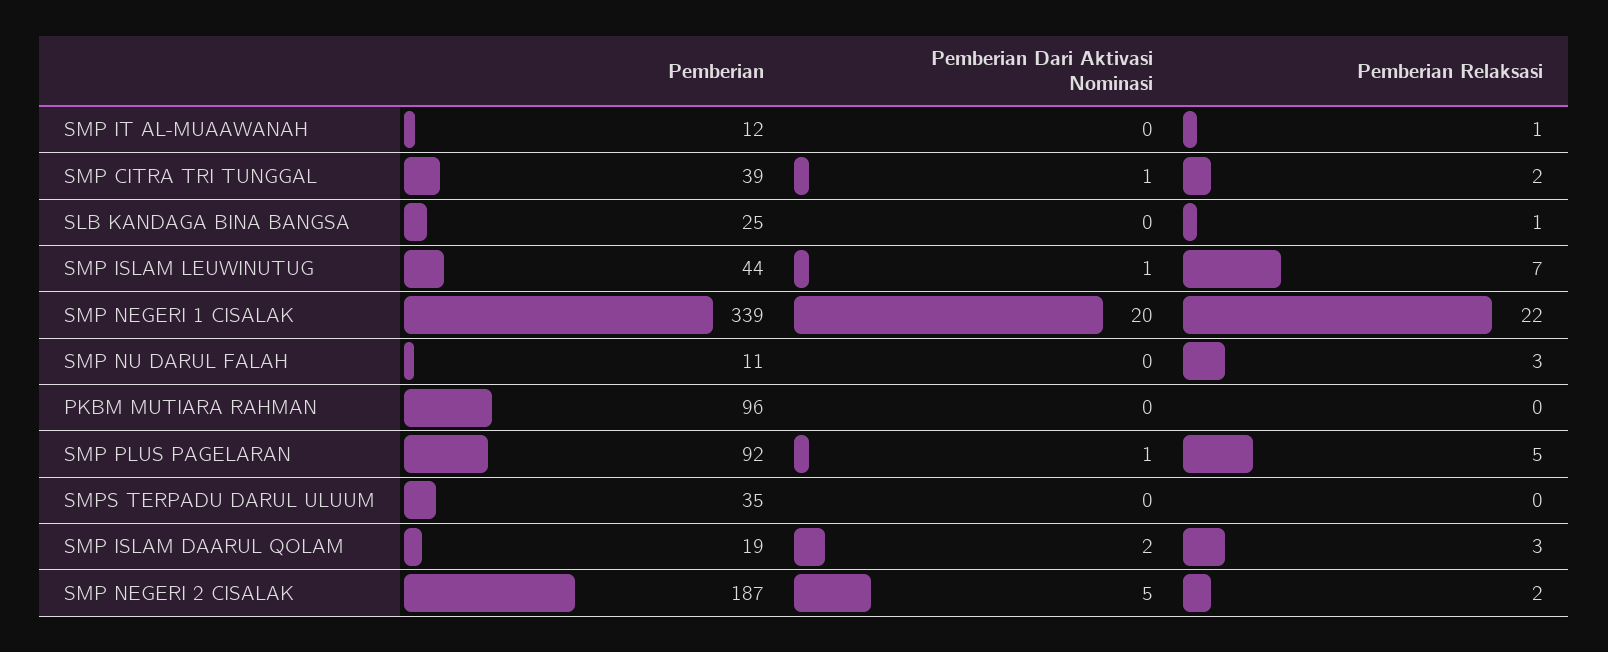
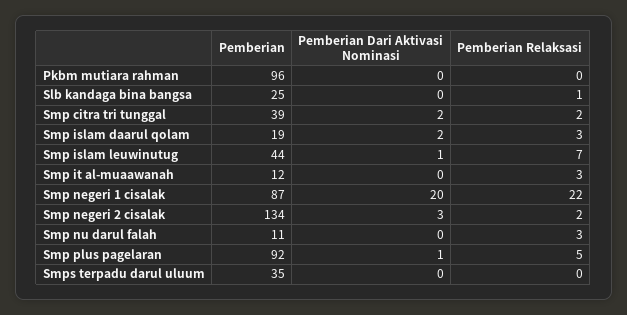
Pemberian Relaksasi, SMP IT AL-MUAAWANAH: 1 -> 3
Pemberian Dari Aktivasi Nominasi, SMP CITRA TRI TUNGGAL: 1 -> 2
Pemberian, SMP NEGERI 1 CISALAK: 339 -> 87
Pemberian, SMP NEGERI 2 CISALAK: 187 -> 134
Pemberian Dari Aktivasi Nominasi, SMP NEGERI 2 CISALAK: 5 -> 3

